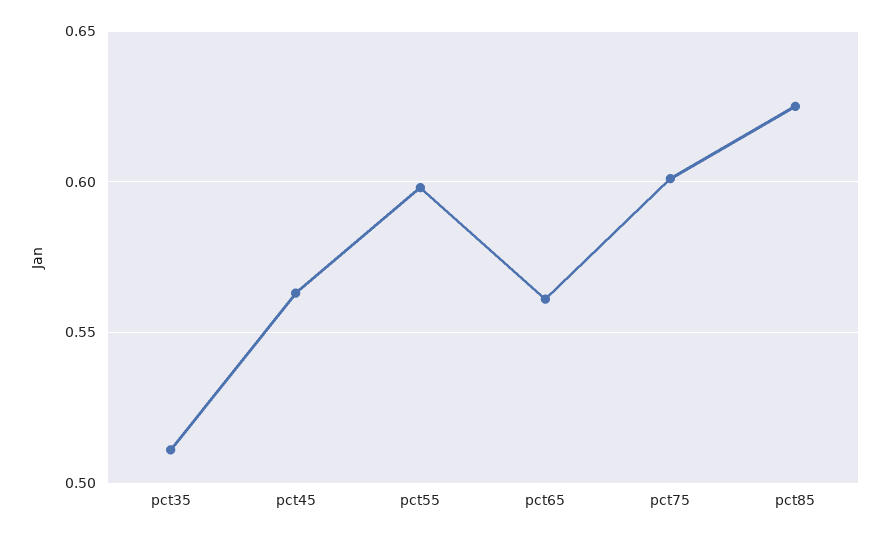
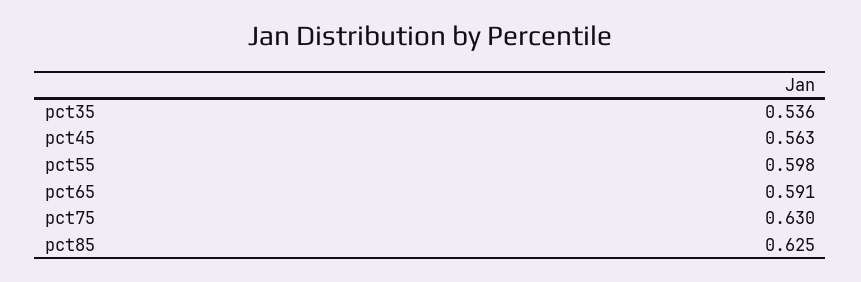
pct35: 0.51 -> 0.536
pct65: 0.56 -> 0.591
pct75: 0.6 -> 0.63

